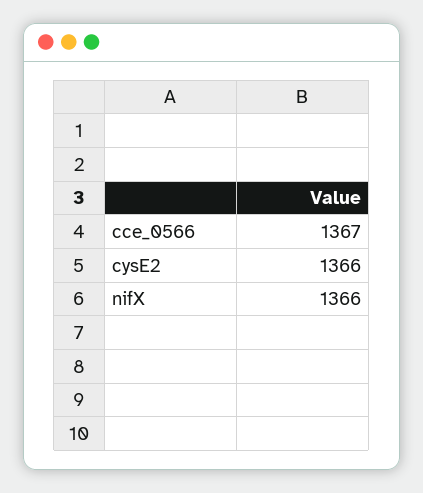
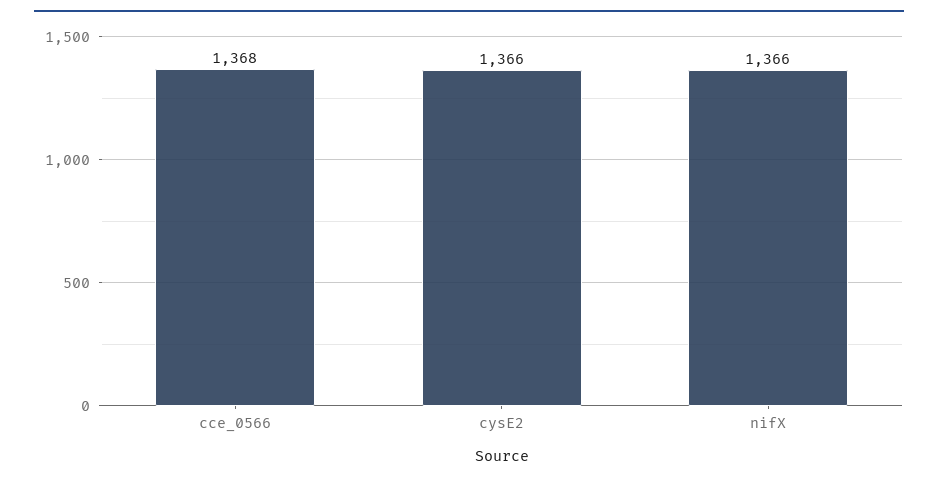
cce_0566: 1367 -> 1368

